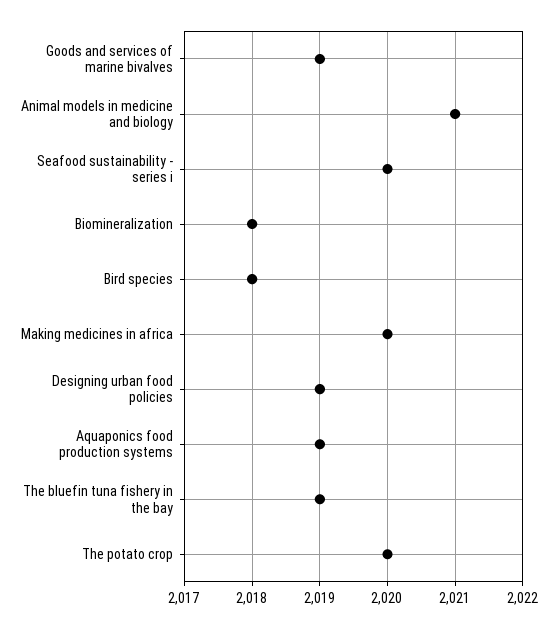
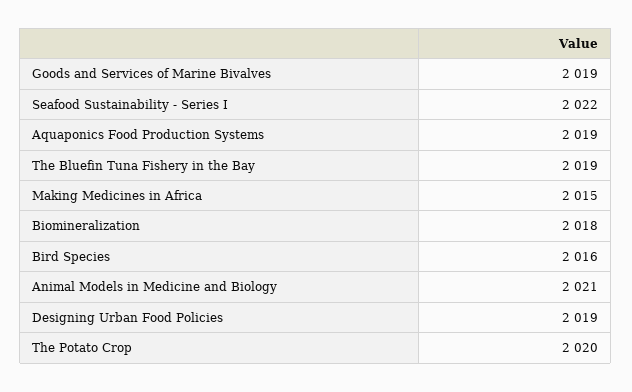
Seafood sustainability - series i: 2020 -> 2022
Bird species: 2018 -> 2016
Making medicines in africa: 2020 -> 2015

